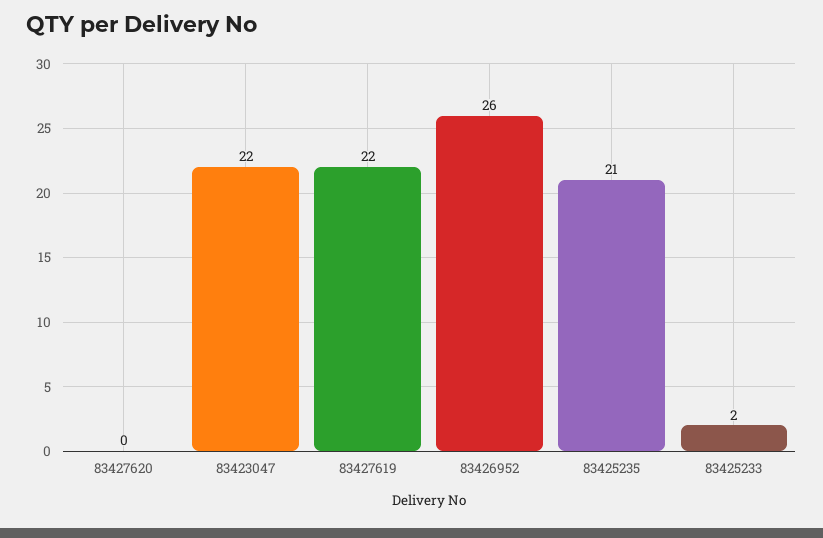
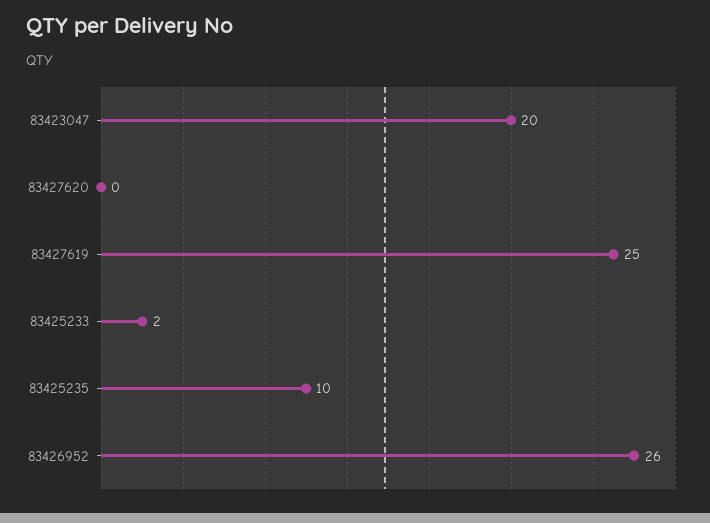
83423047: 22 -> 20
83427619: 22 -> 25
83425235: 21 -> 10

